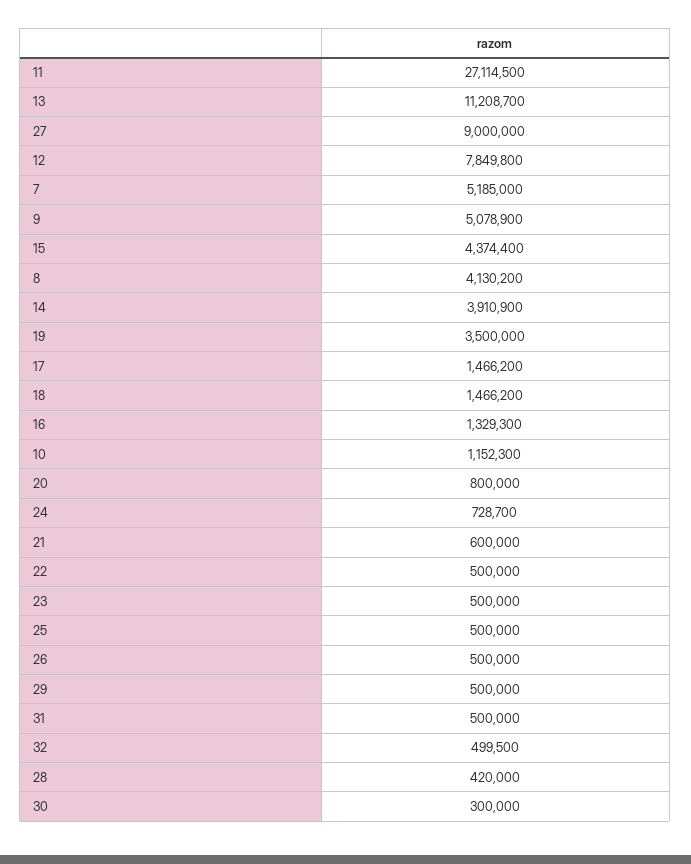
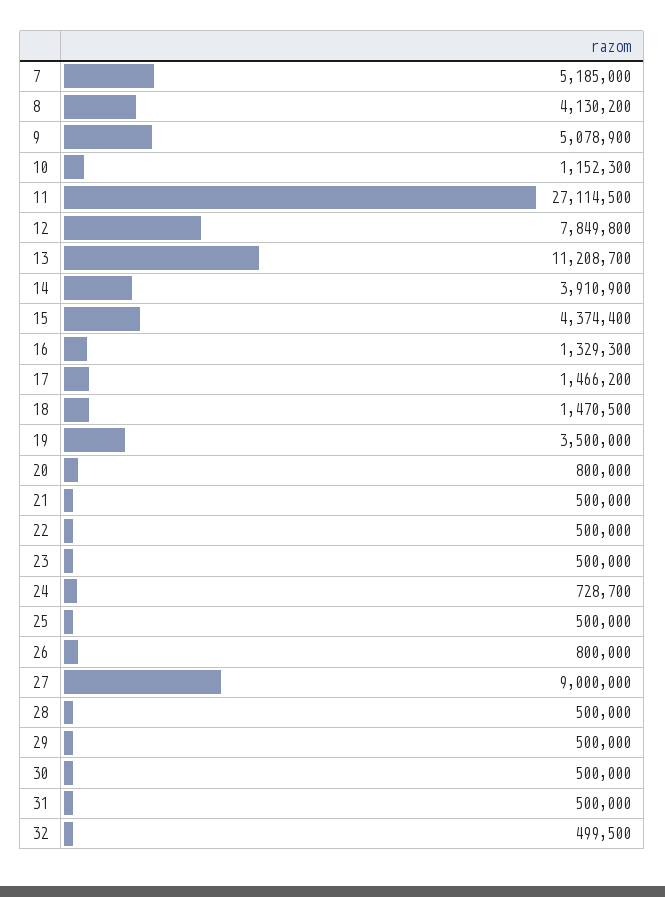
18: 1466200 -> 1470500
21: 600000 -> 500000
26: 500000 -> 800000
28: 420000 -> 500000
30: 300000 -> 500000

